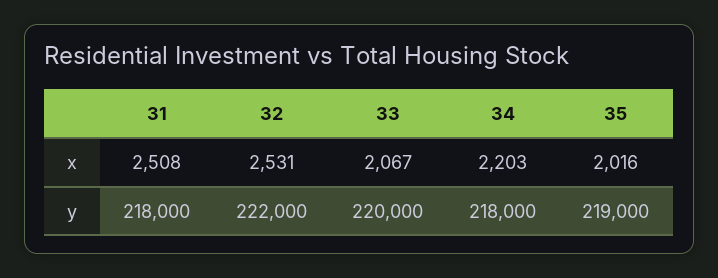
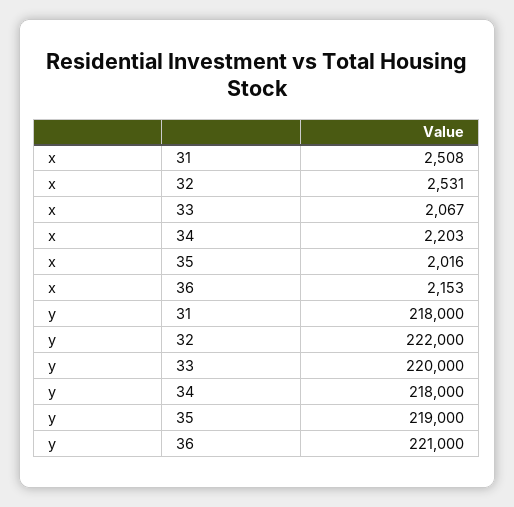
36, x: none -> 2153
36, y: none -> 221000

